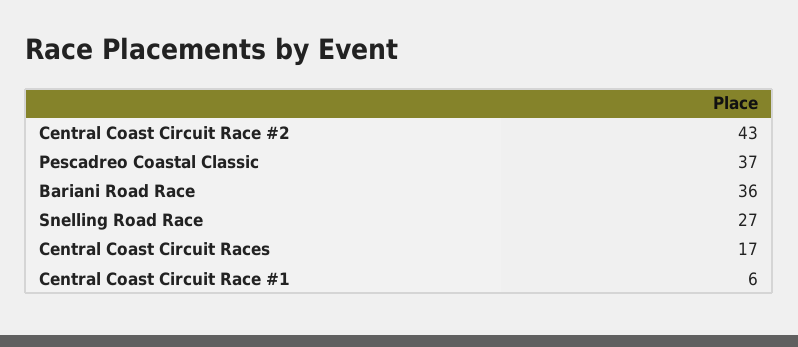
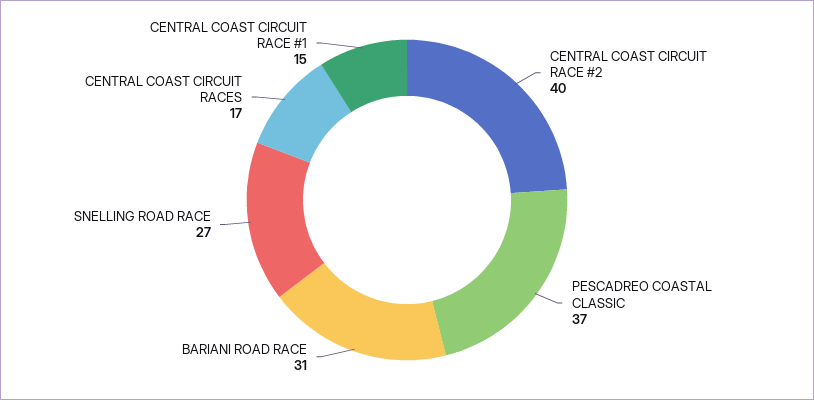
Central Coast Circuit Race #2: 43 -> 40
Bariani Road Race: 36 -> 31
Central Coast Circuit Race #1: 6 -> 15

